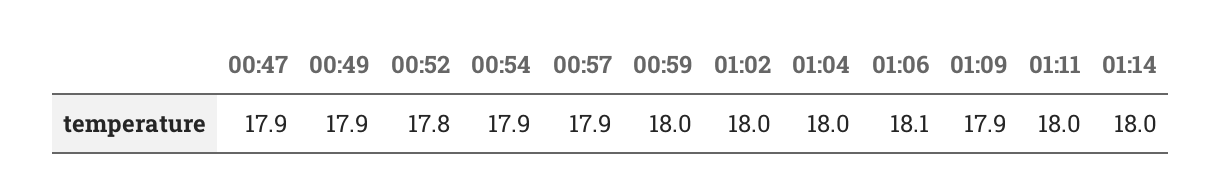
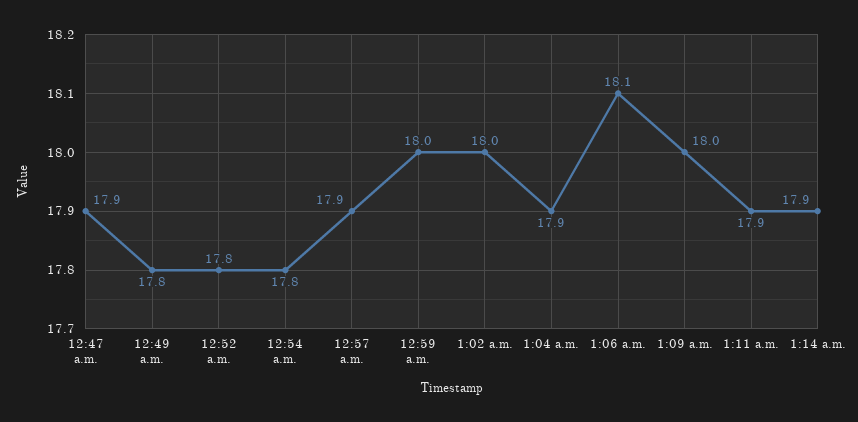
00:49: 17.9 -> 17.8
00:54: 17.9 -> 17.8
01:04: 18 -> 17.9
01:09: 17.9 -> 18
01:11: 18 -> 17.9
01:14: 18 -> 17.9

